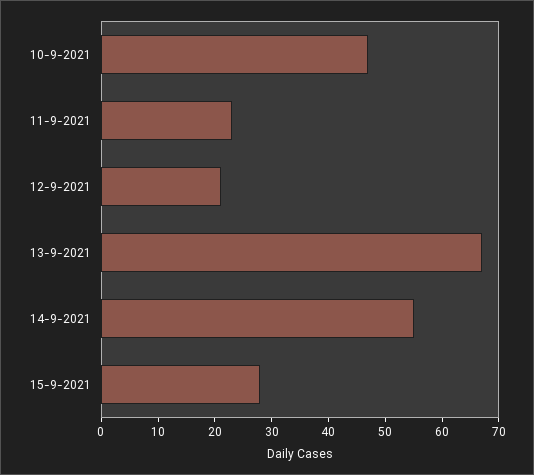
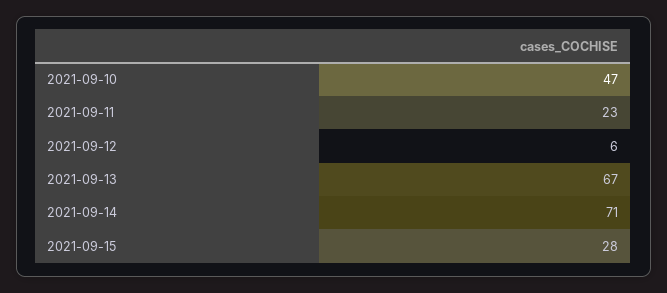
12-9-2021: 20 -> 6
14-9-2021: 55 -> 71

